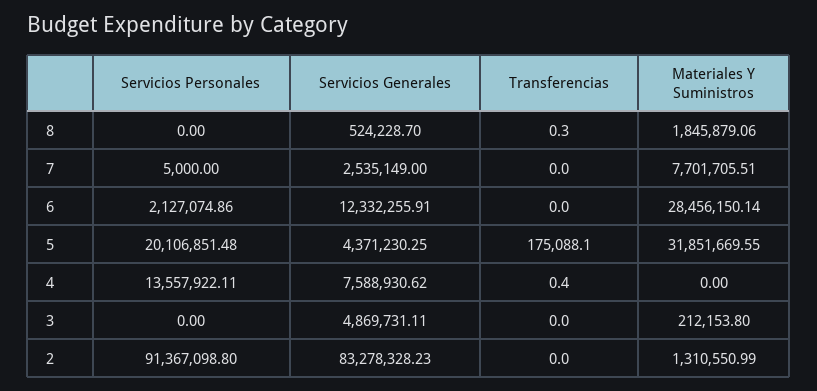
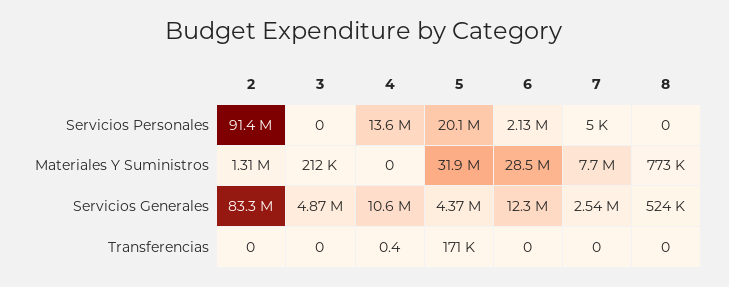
Transferencias, 8: 0.3 -> 0
Materiales Y Suministros, 8: 1845879.06 -> 773000
Transferencias, 5: 175088.1 -> 171000
Servicios Generales, 4: 7588930.62 -> 10600000

